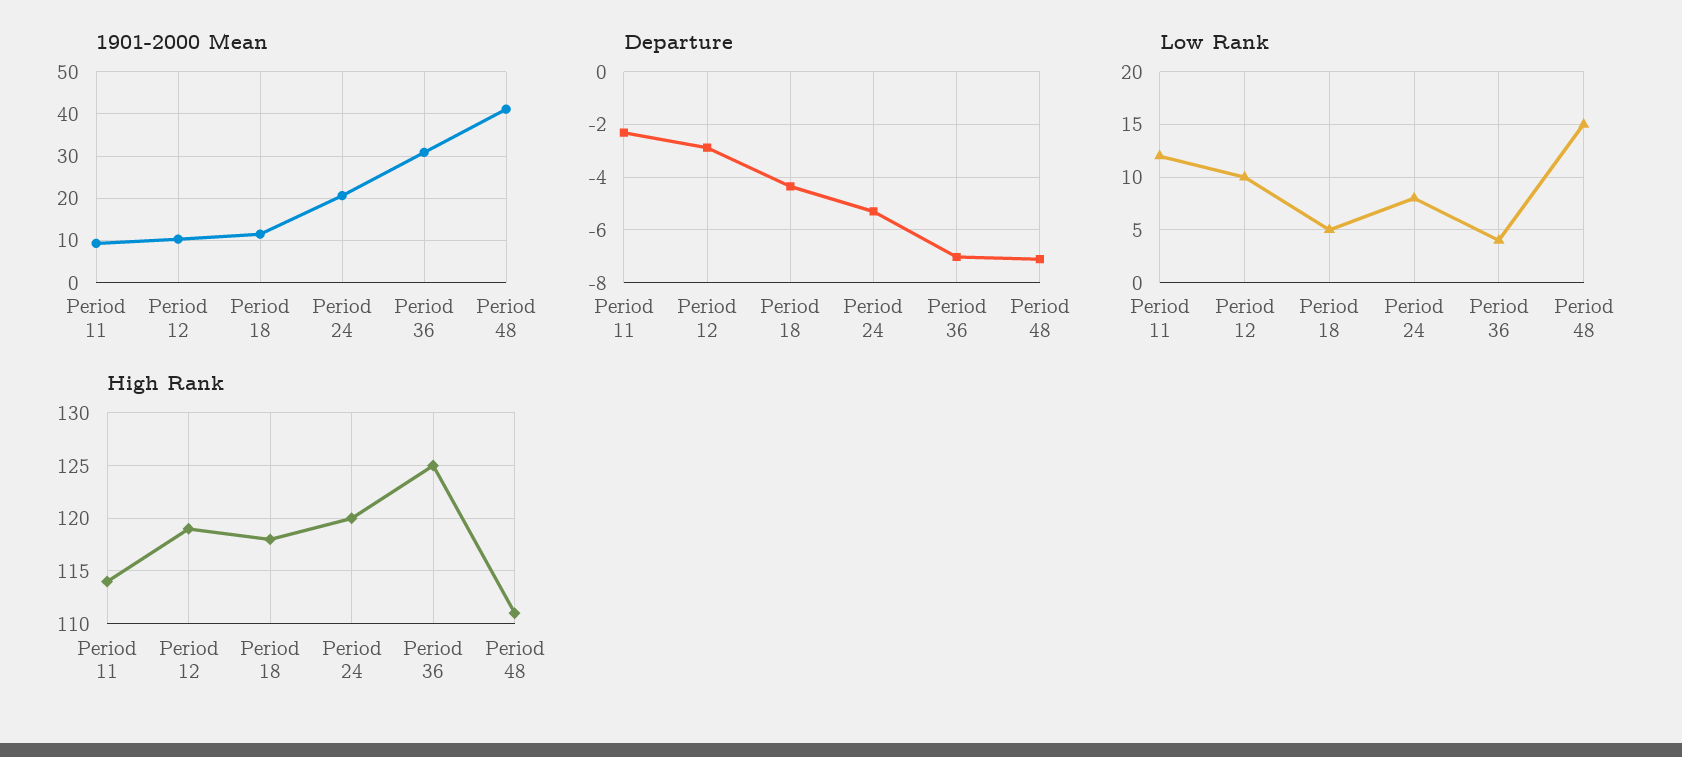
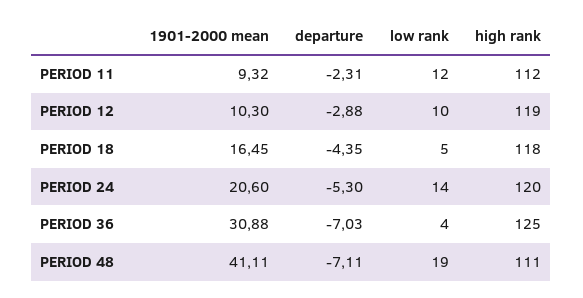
1901-2000 Mean, Period 18: 12 -> 16.45
Low Rank, Period 24: 8 -> 14
Low Rank, Period 48: 15 -> 19
High Rank, Period 11: 114 -> 112

